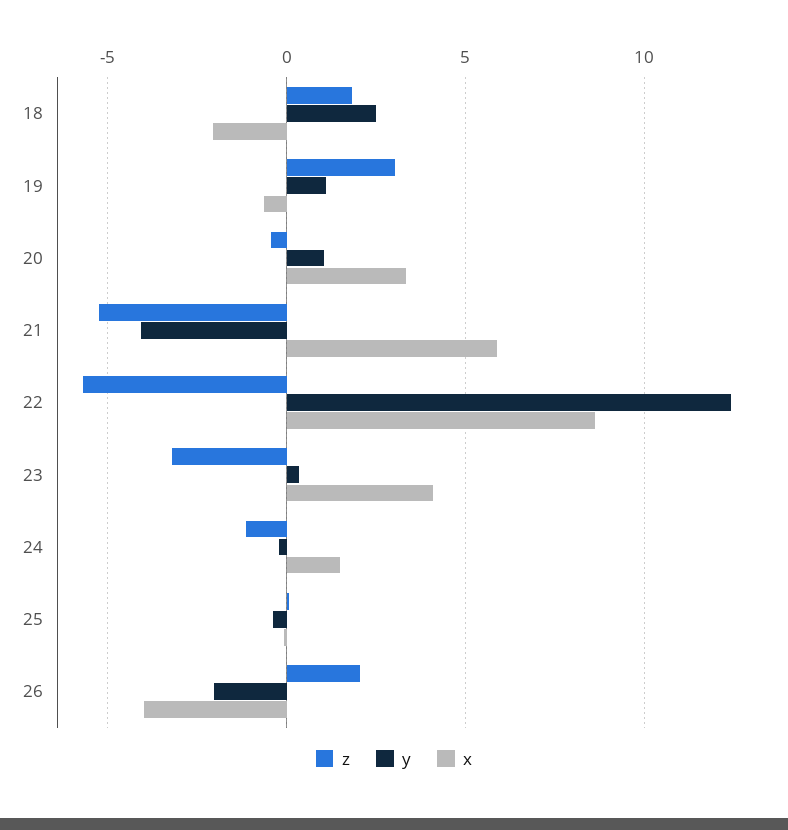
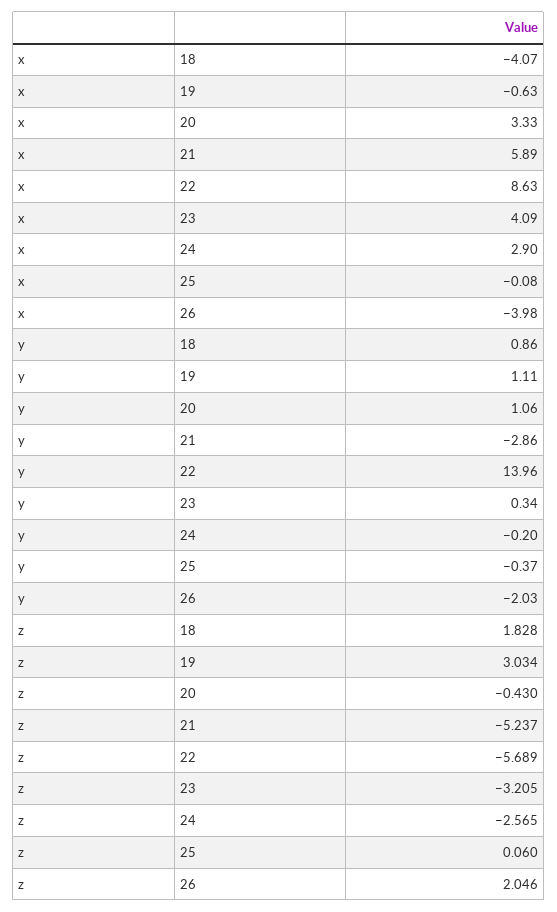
y, 18: 2.5 -> 0.86
x, 18: -2 -> -4.07
y, 21: -4 -> -2.86
y, 22: 12.5 -> 13.96
z, 24: -1 -> -2.565
x, 24: 1.5 -> 2.9

